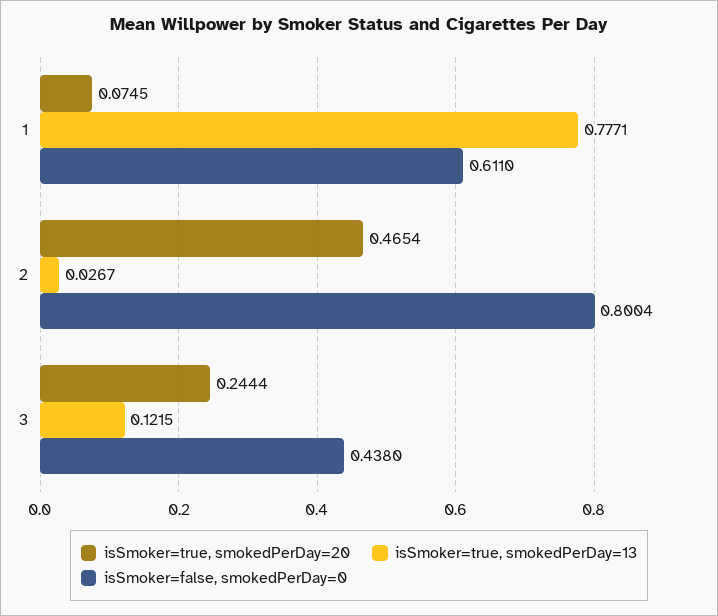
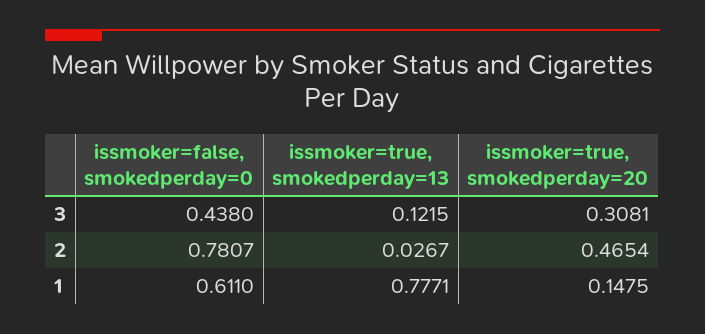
isSmoker=true, smokedPerDay=20, 1: 0.0745 -> 0.1475
isSmoker=false, smokedPerDay=0, 2: 0.8004 -> 0.7807
isSmoker=true, smokedPerDay=20, 3: 0.2444 -> 0.3081

